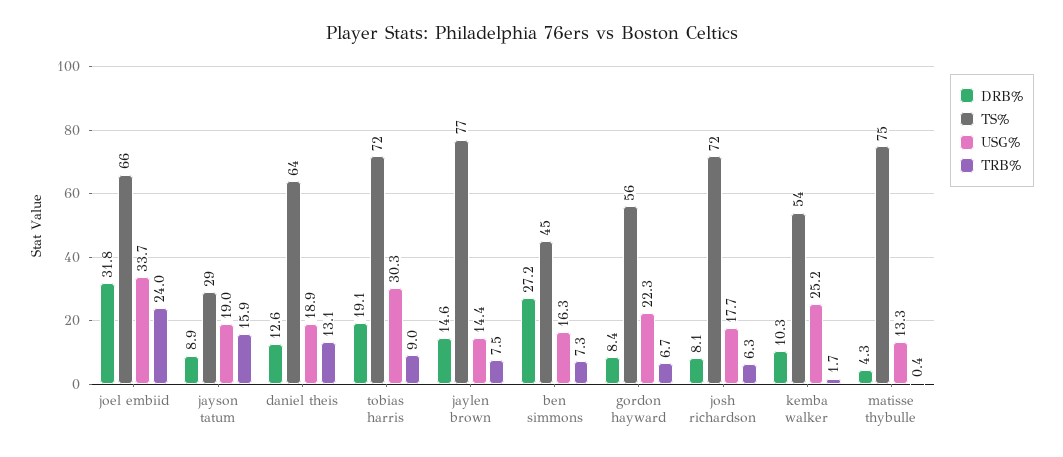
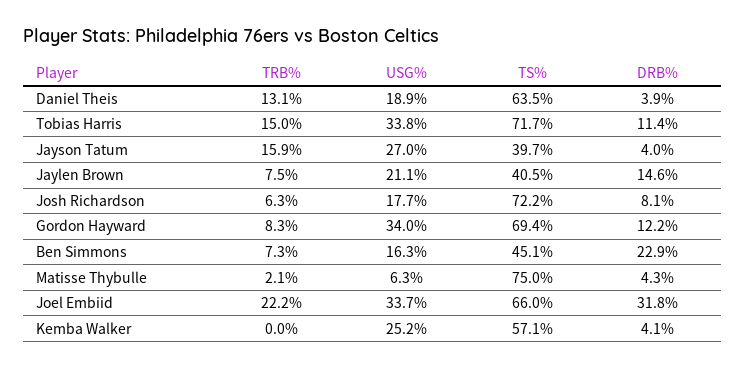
TRB%, joel embiid: 24 -> 22.2
DRB%, jayson tatum: 8.9 -> 4
TS%, jayson tatum: 29 -> 39.7
USG%, jayson tatum: 19 -> 27
DRB%, daniel theis: 12.6 -> 3.9
DRB%, tobias harris: 19.1 -> 11.4
USG%, tobias harris: 30.3 -> 33.8
TRB%, tobias harris: 9 -> 15
TS%, jaylen brown: 77 -> 40.5
USG%, jaylen brown: 14.4 -> 21.1
DRB%, ben simmons: 27.2 -> 22.9
DRB%, gordon hayward: 8.4 -> 12.2
TS%, gordon hayward: 56 -> 69.4
USG%, gordon hayward: 22.3 -> 34
TRB%, gordon hayward: 6.7 -> 8.3
DRB%, kemba walker: 10.3 -> 4.1
TS%, kemba walker: 54 -> 57.1
TRB%, kemba walker: 1.7 -> 0
USG%, matisse thybulle: 13.3 -> 6.3
TRB%, matisse thybulle: 0.4 -> 2.1

